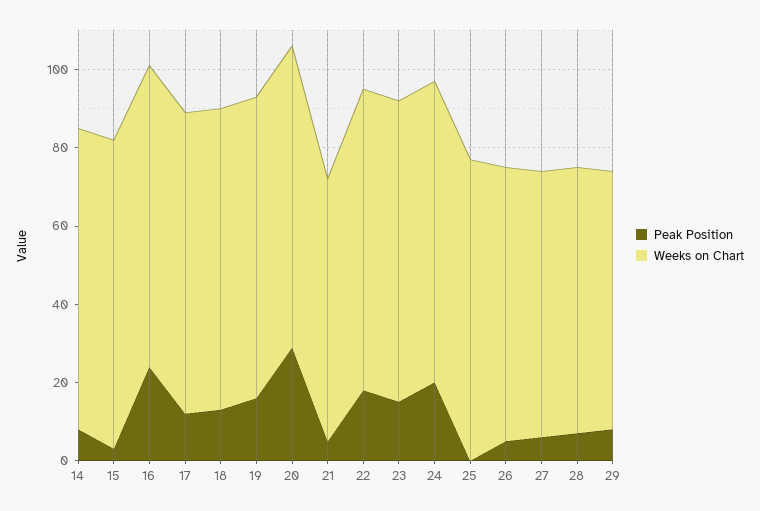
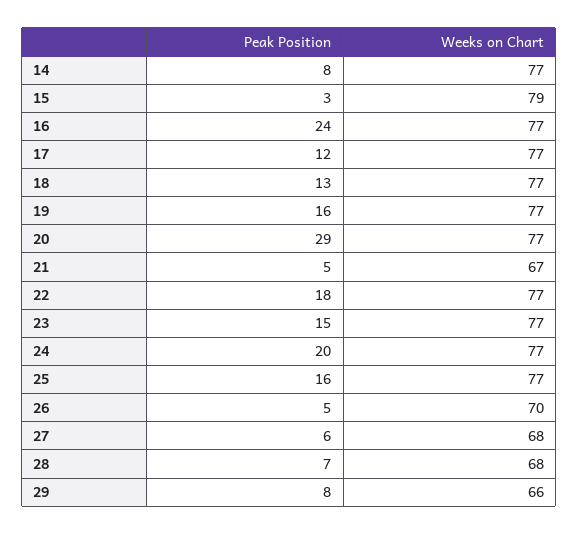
Peak Position, 25: 0 -> 16

